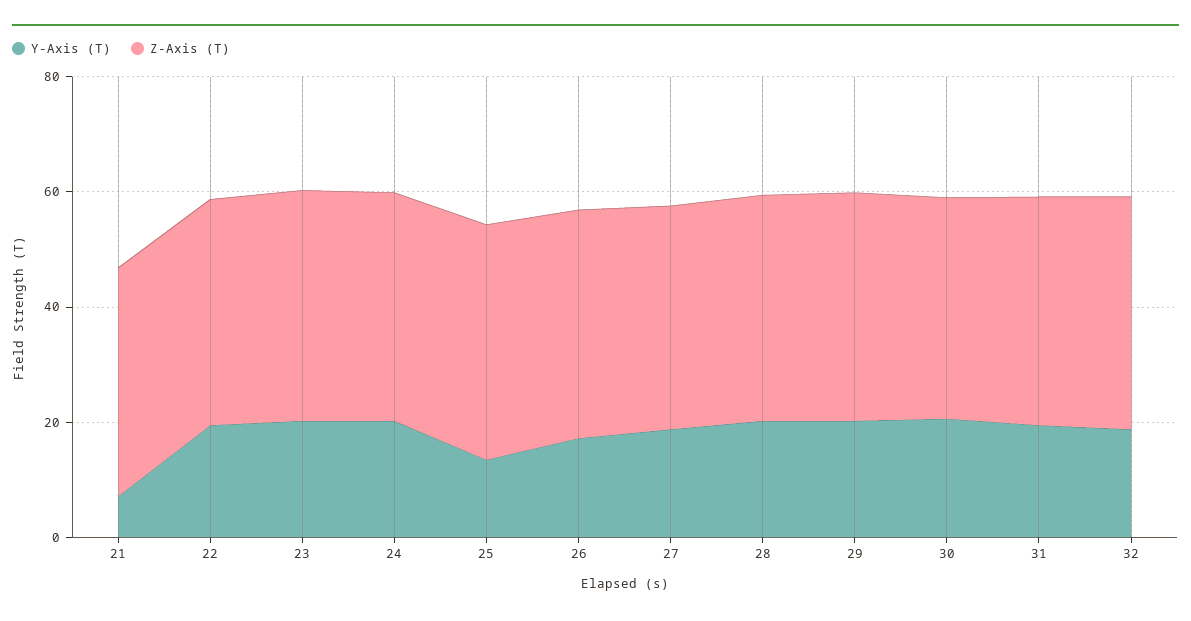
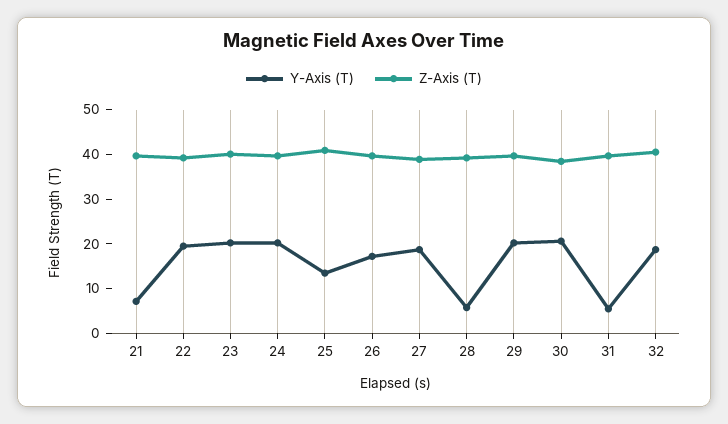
Y-Axis (T), 28: 20 -> 6
Y-Axis (T), 31: 20 -> 6

